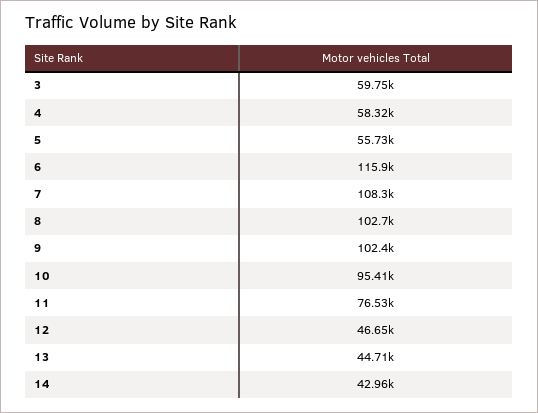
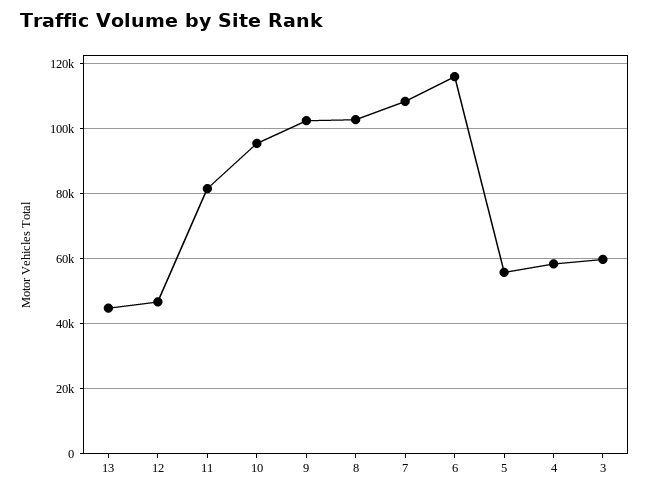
11: 76530 -> 82000
14: 42960 -> none

